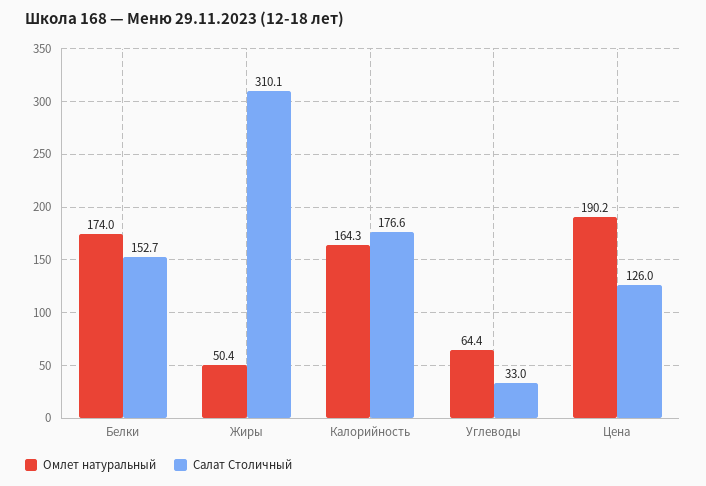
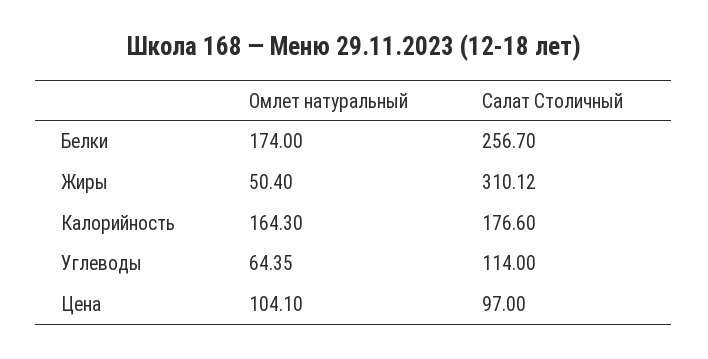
Салат Столичный, Белки: 152.7 -> 256.7
Салат Столичный, Углеводы: 33 -> 114
Омлет натуральный, Цена: 190.2 -> 104.1
Салат Столичный, Цена: 126 -> 97

